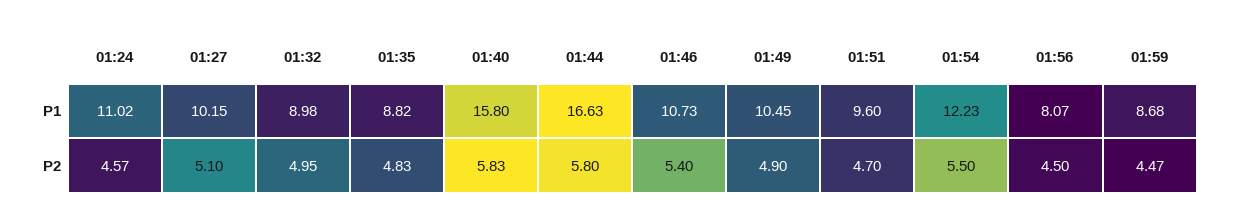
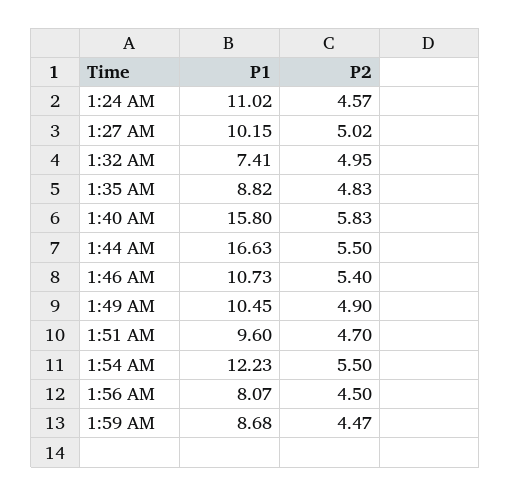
01:32, P1: 8.98 -> 7.41
01:27, P2: 5.1 -> 5.02
01:44, P2: 5.8 -> 5.5

